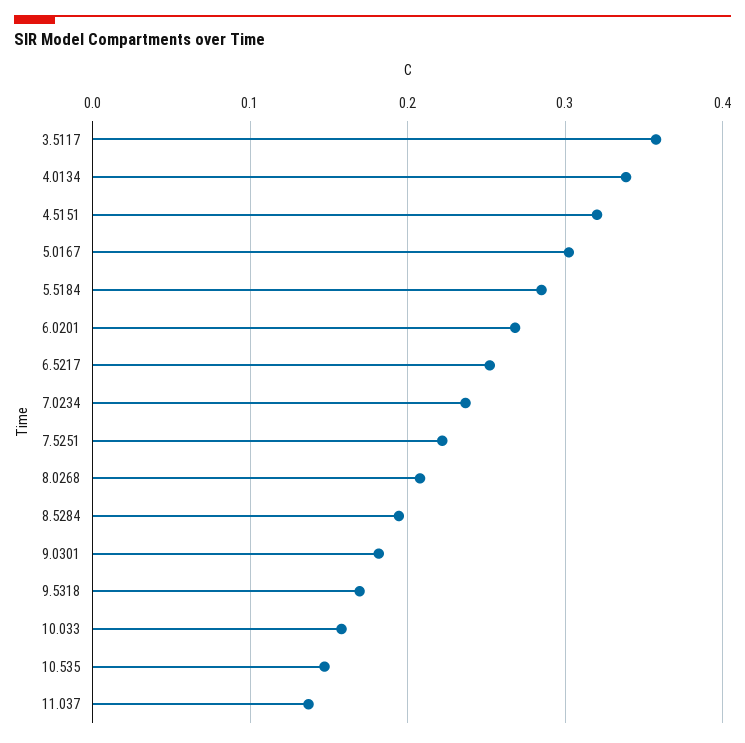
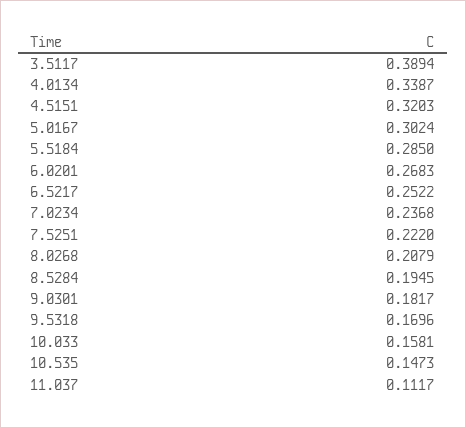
3.5117: 0.36 -> 0.3894
11.037: 0.14 -> 0.1117

